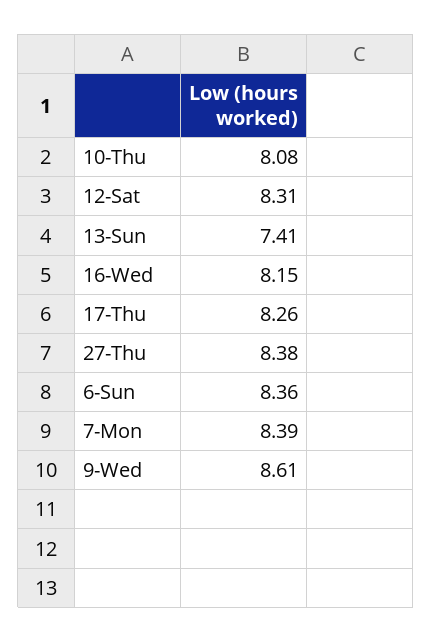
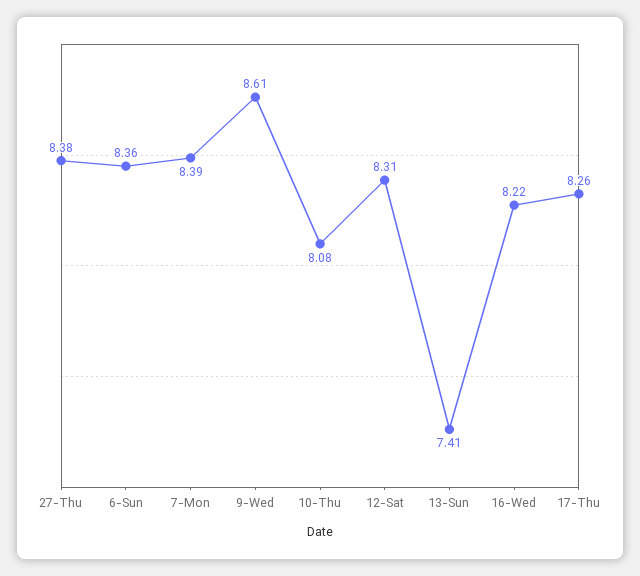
16-Wed: 8.15 -> 8.22

